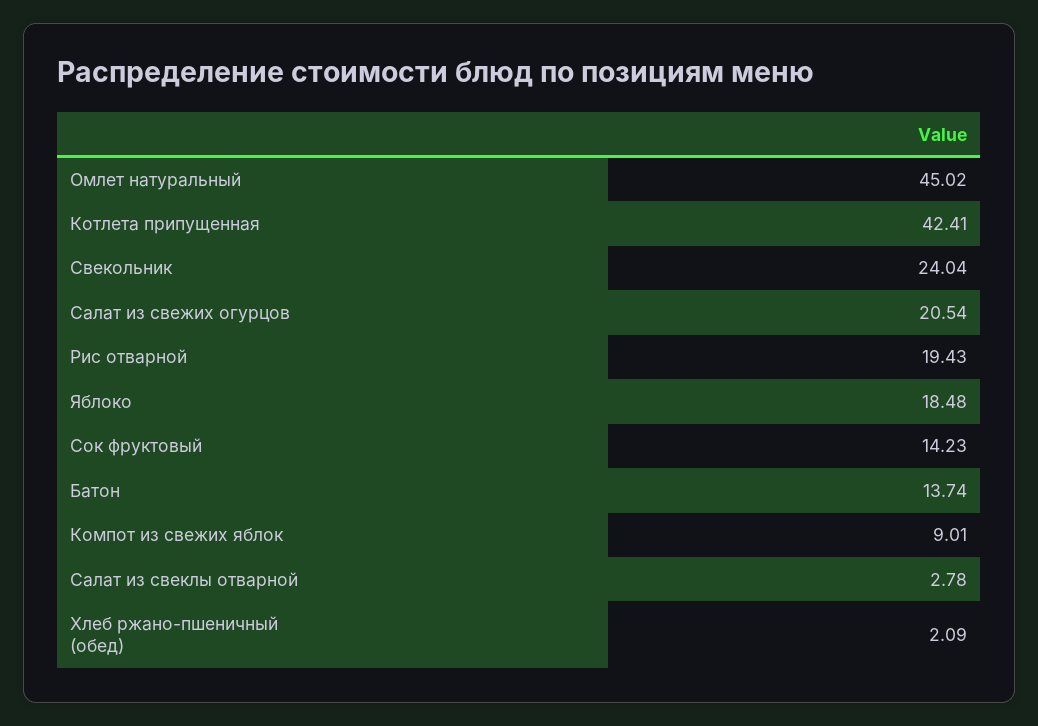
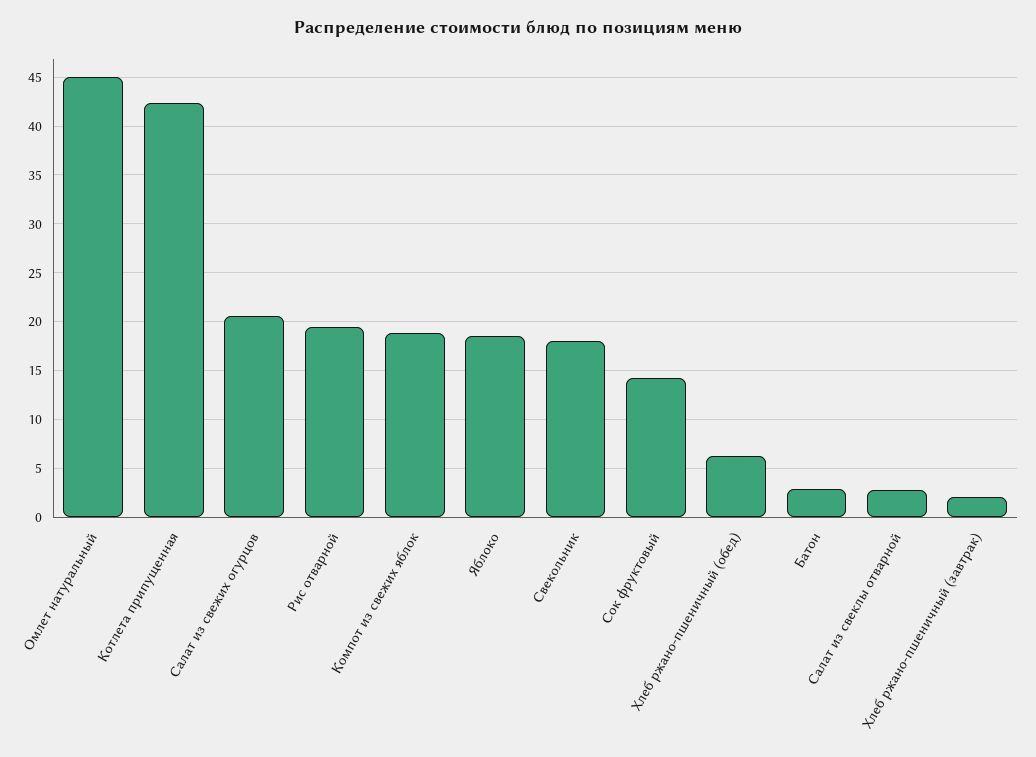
Свекольник: 24.04 -> 18
Батон: 13.74 -> 3
Компот из свежих яблок: 9.01 -> 19
Хлеб ржано-пшеничный (обед): 2.09 -> 6
Хлеб ржано-пшеничный (завтрак): none -> 2

